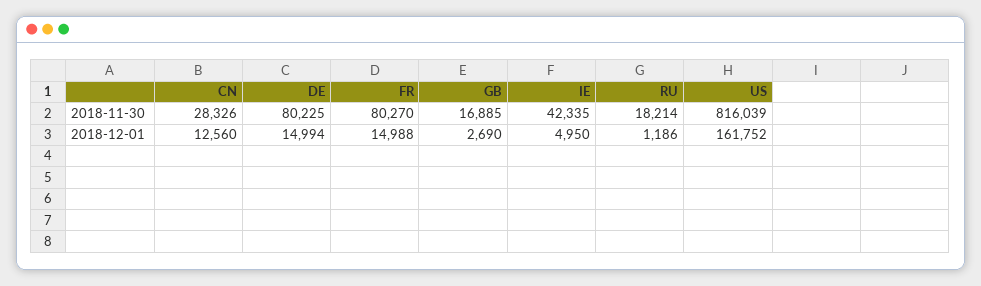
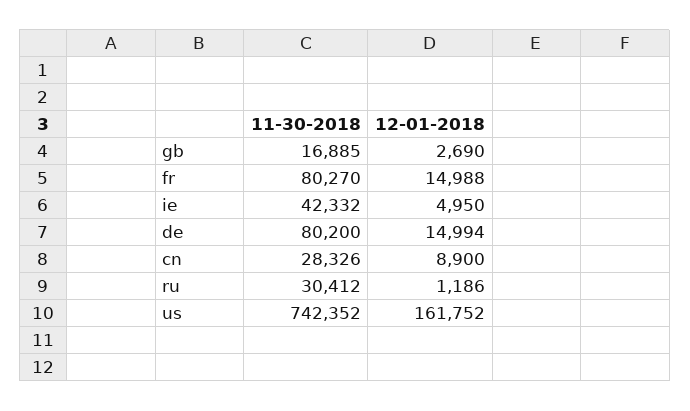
DE, 2018-11-30: 80225 -> 80200
IE, 2018-11-30: 42335 -> 42332
RU, 2018-11-30: 18214 -> 30412
US, 2018-11-30: 816039 -> 742352
CN, 2018-12-01: 12560 -> 8900

